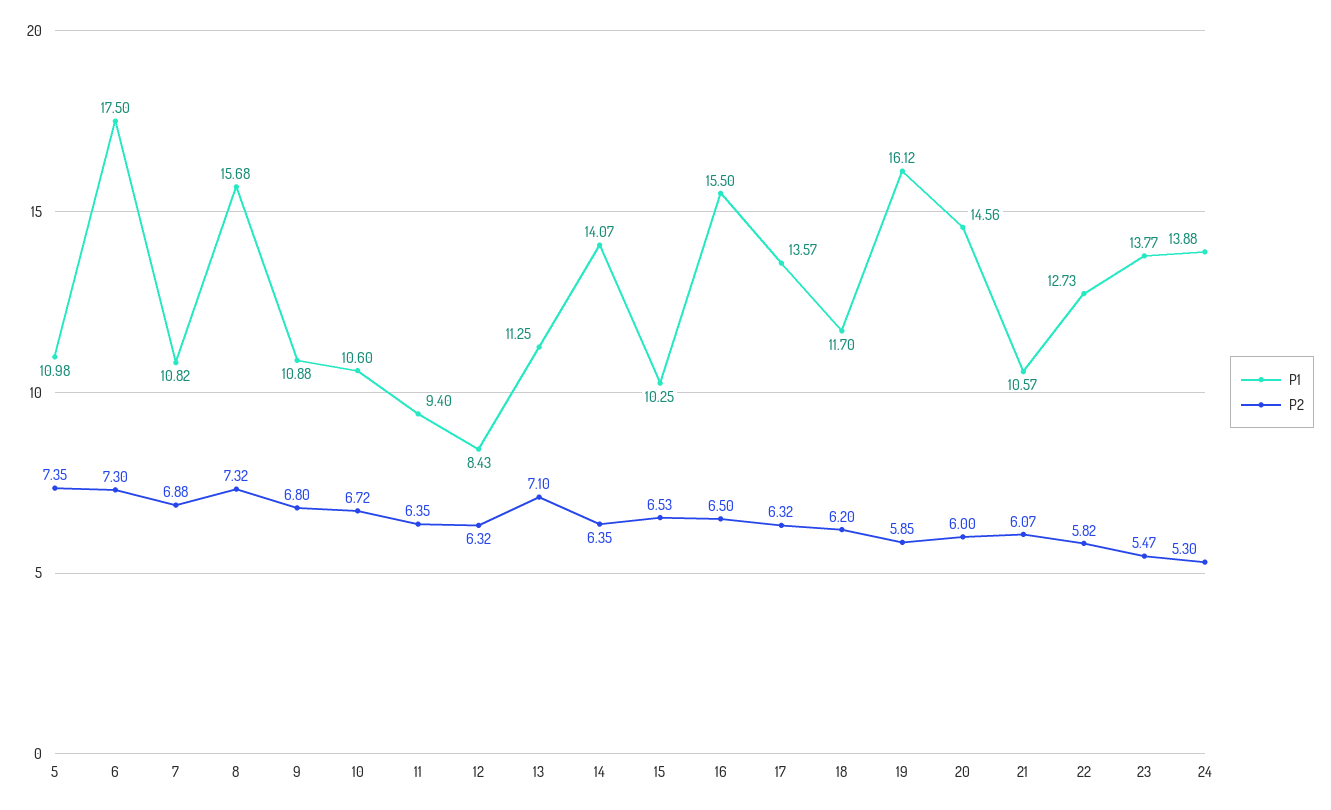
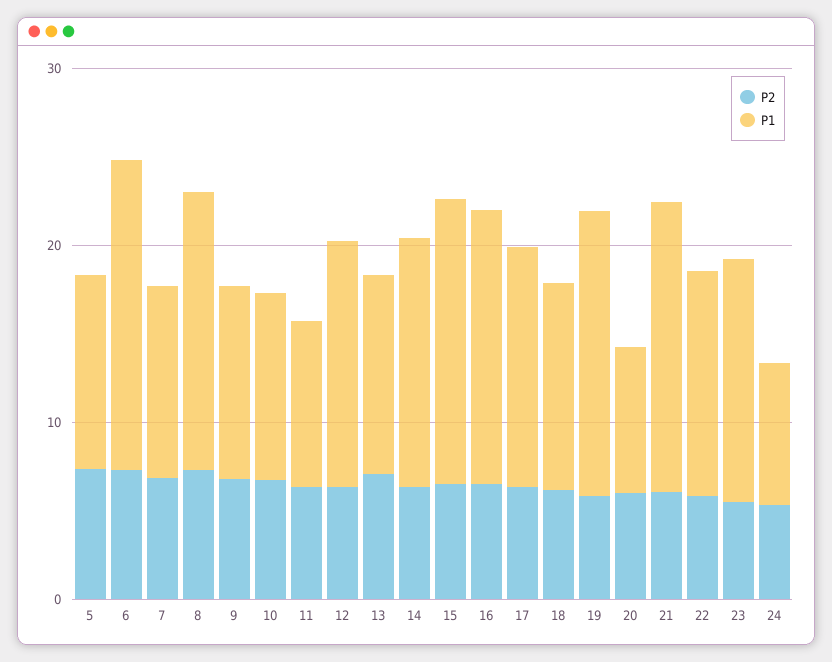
P1, 12: 8.43 -> 14
P1, 15: 10.25 -> 16
P1, 20: 14.56 -> 8
P1, 21: 10.57 -> 16
P1, 24: 13.88 -> 8

